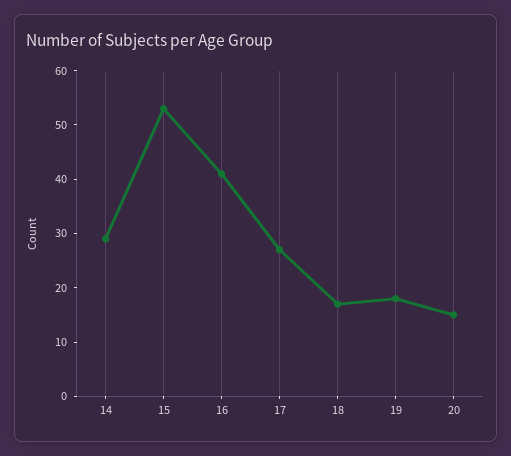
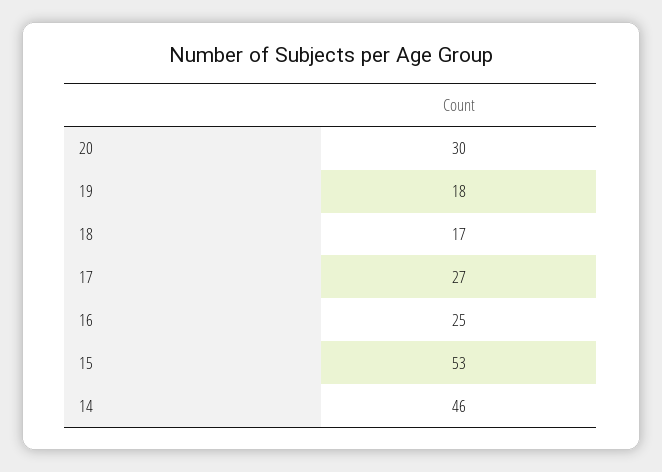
14: 30 -> 46
16: 40 -> 25
20: 15 -> 30

